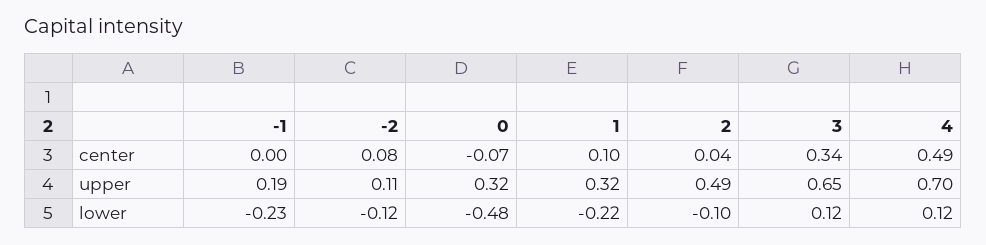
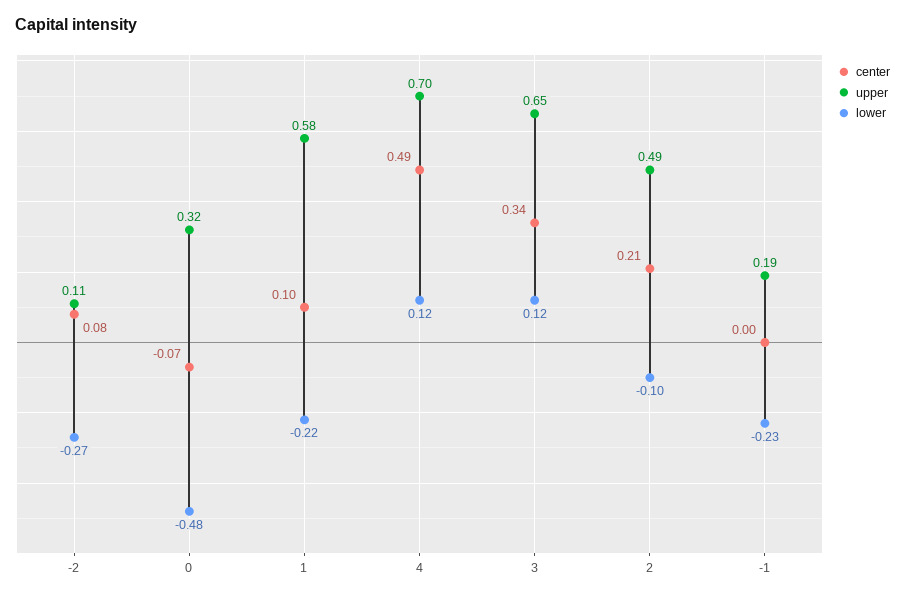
center, 2: 0.04 -> 0.21
upper, 1: 0.32 -> 0.58
lower, -2: -0.12 -> -0.27

